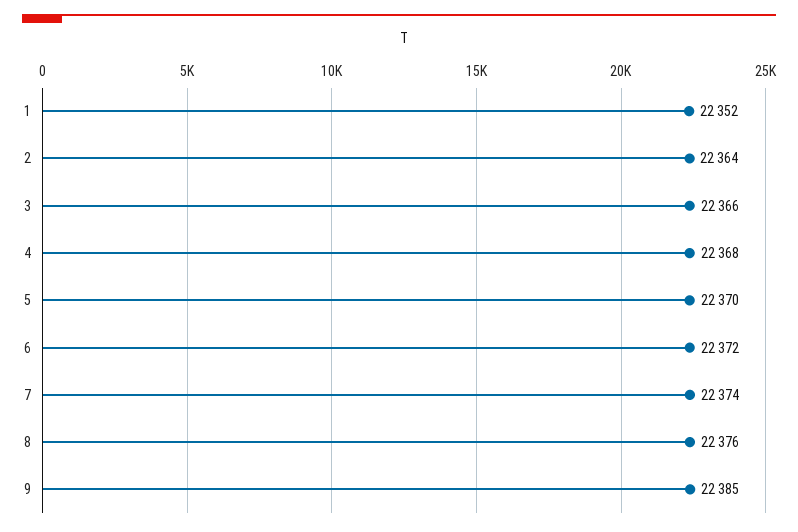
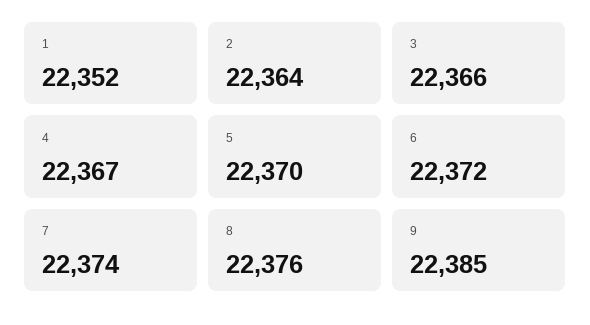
4: 22368 -> 22367

